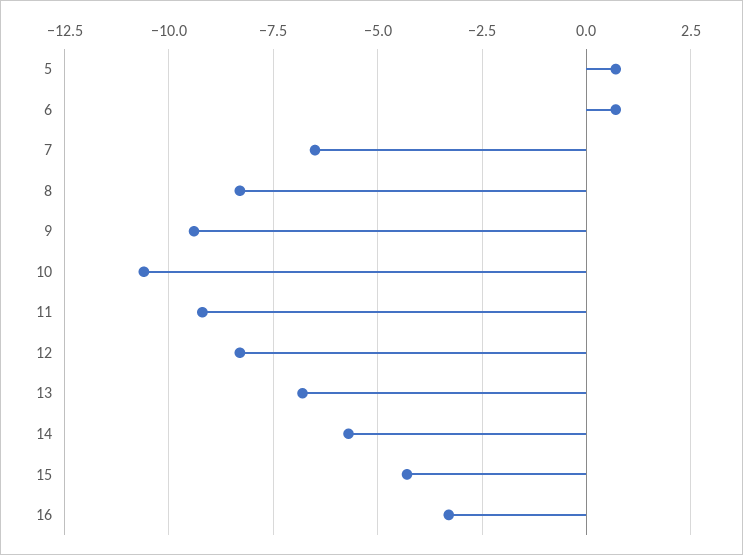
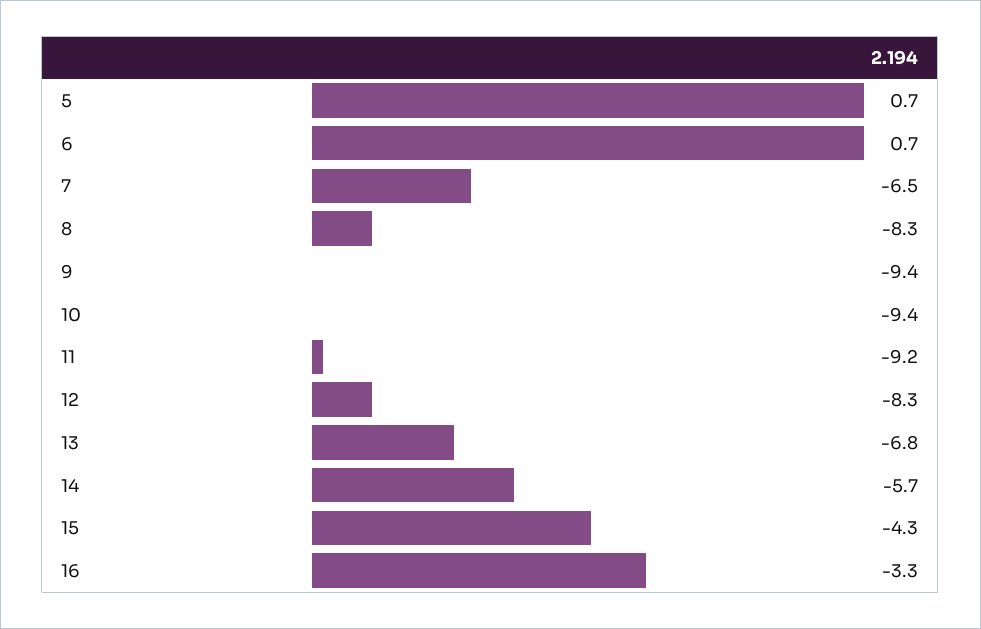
10: -10.5 -> -9.4

